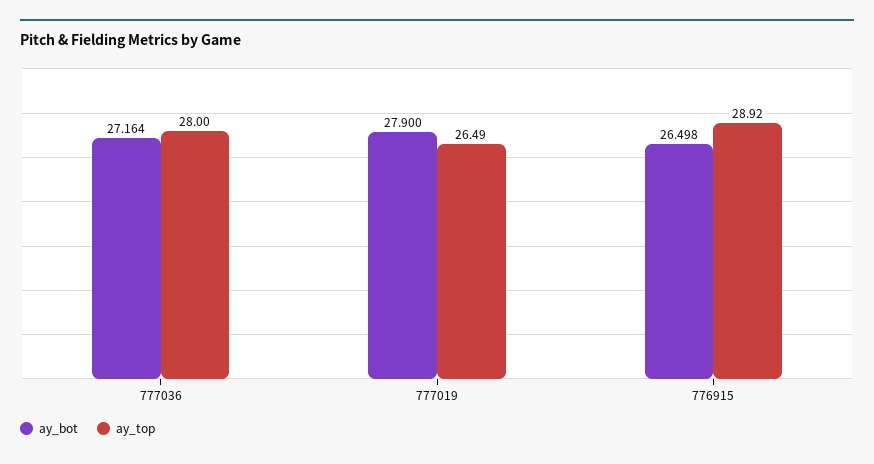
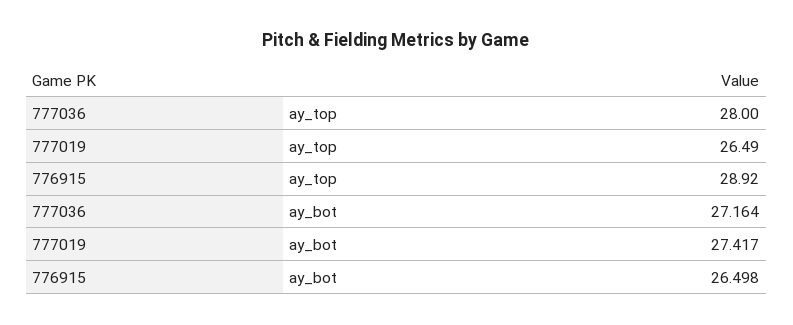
ay_bot, 777019: 27.9 -> 27.417

